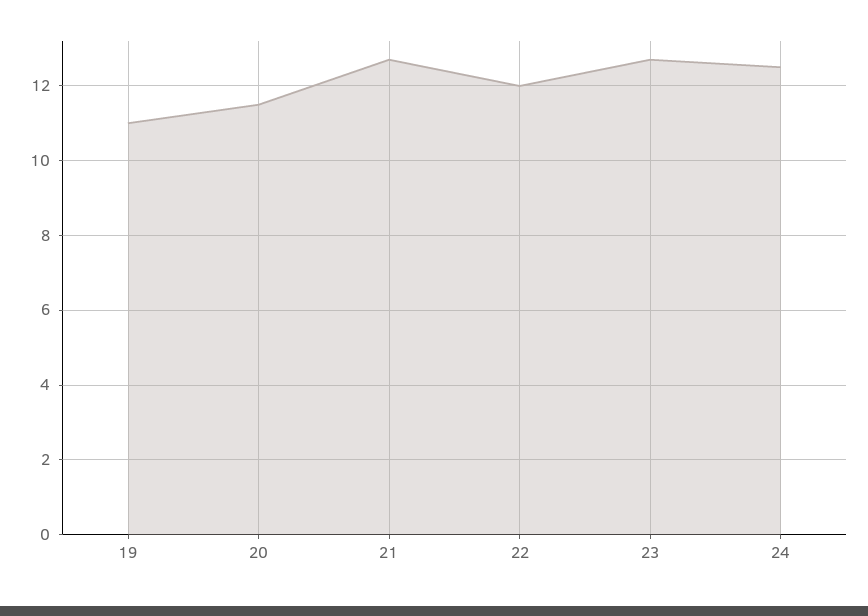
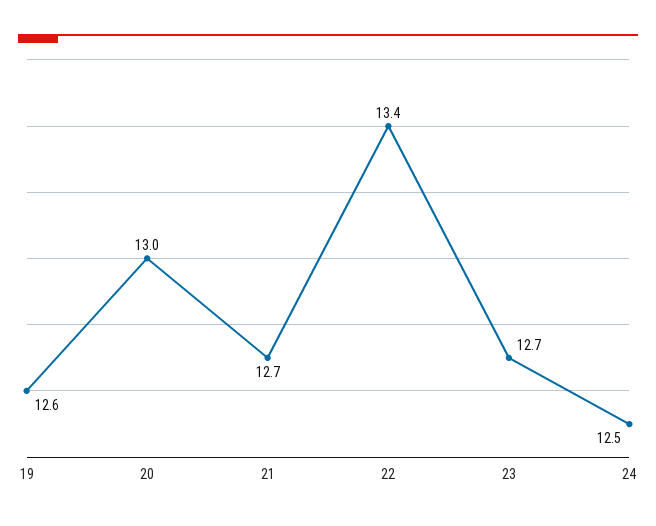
19: 11 -> 12.6
20: 11.5 -> 13
22: 12 -> 13.4

